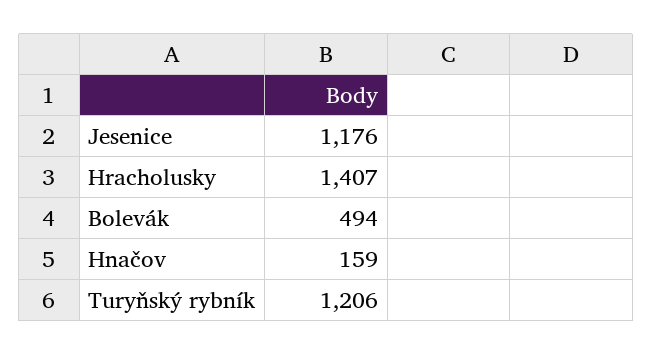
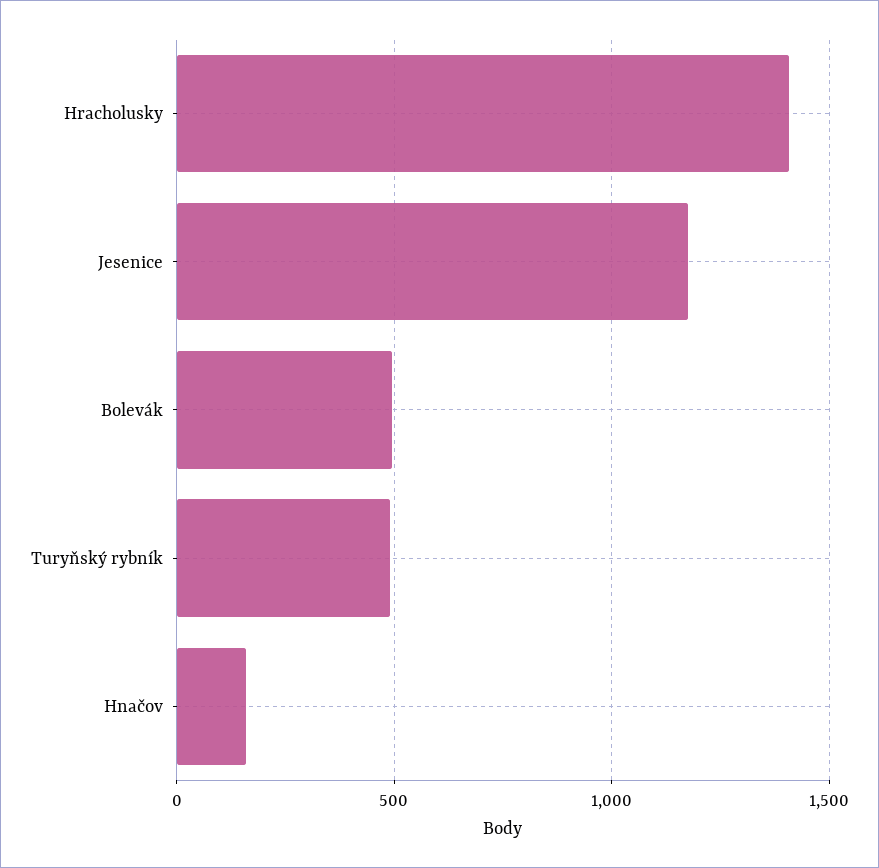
Turyňský rybník: 1206 -> 500

